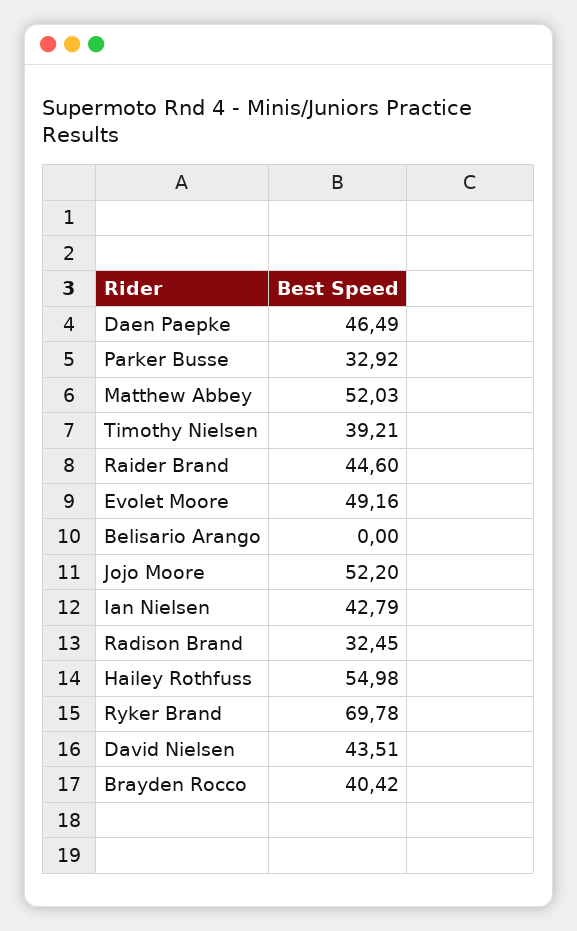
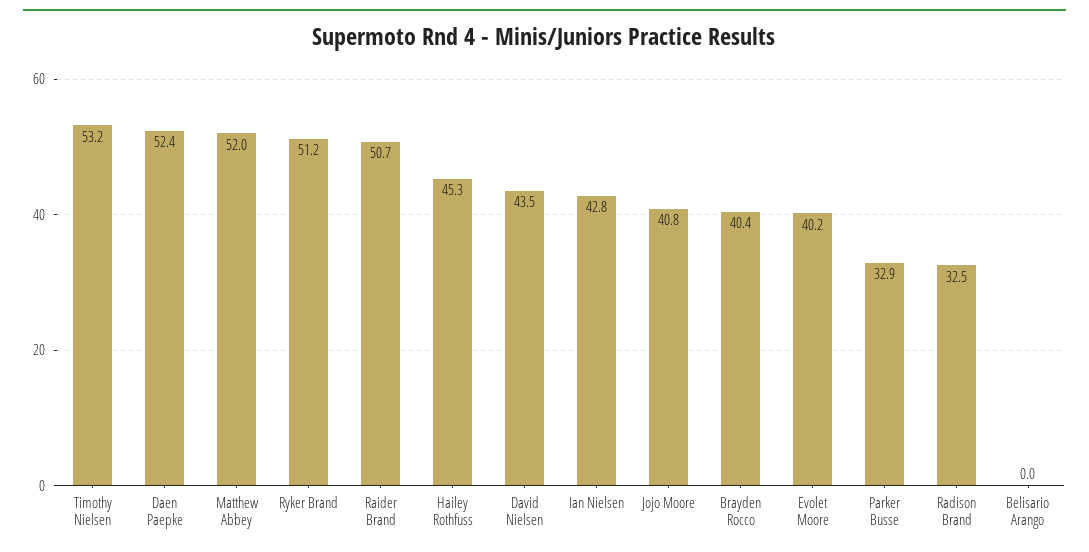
Daen Paepke: 46.49 -> 52.4
Timothy Nielsen: 39.21 -> 53.2
Raider Brand: 44.6 -> 50.7
Evolet Moore: 49.16 -> 40.2
Jojo Moore: 52.2 -> 40.8
Hailey Rothfuss: 54.98 -> 45.3
Ryker Brand: 69.78 -> 51.2

